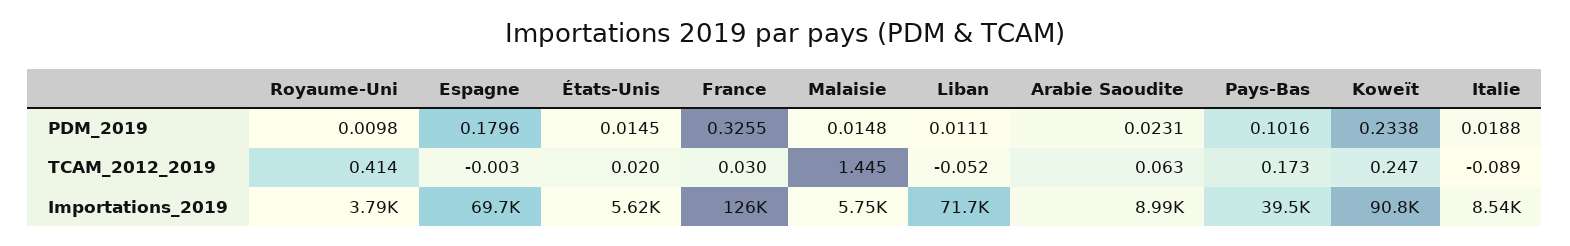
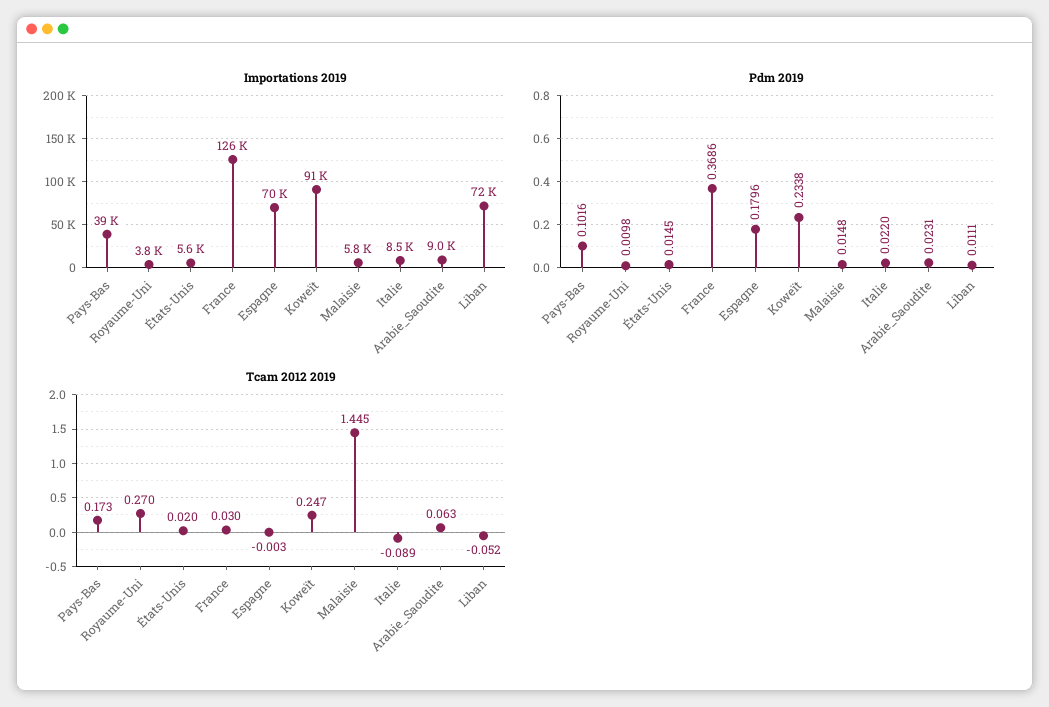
PDM_2019, France: 0.3255 -> 0.3686
PDM_2019, Italie: 0.0188 -> 0.022
TCAM_2012_2019, Royaume-Uni: 0.414 -> 0.27

